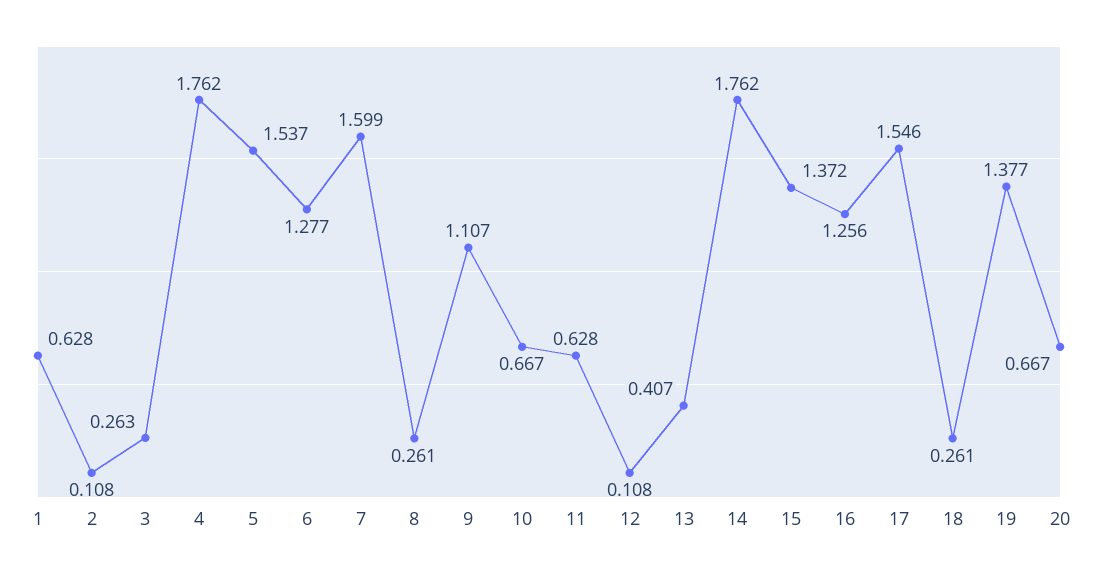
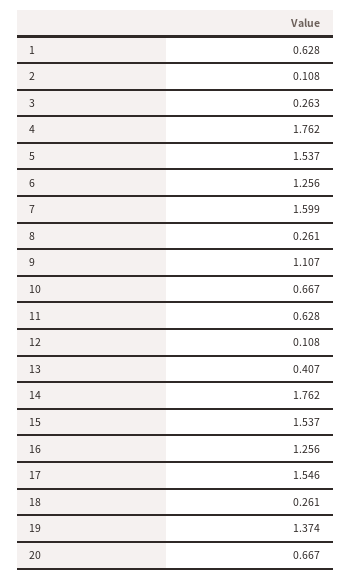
6: 1.277 -> 1.256
15: 1.372 -> 1.537
19: 1.377 -> 1.374

